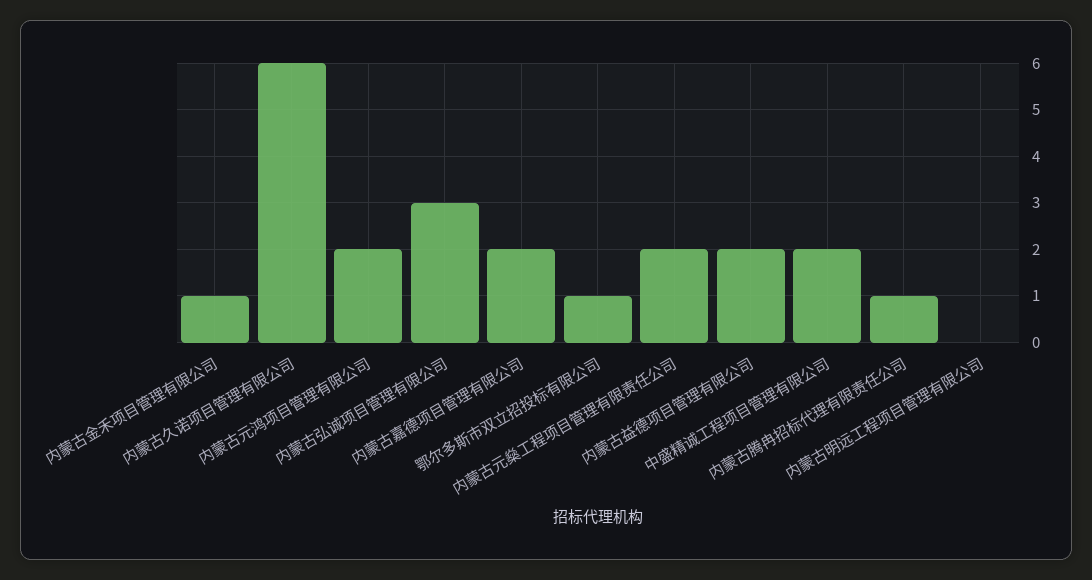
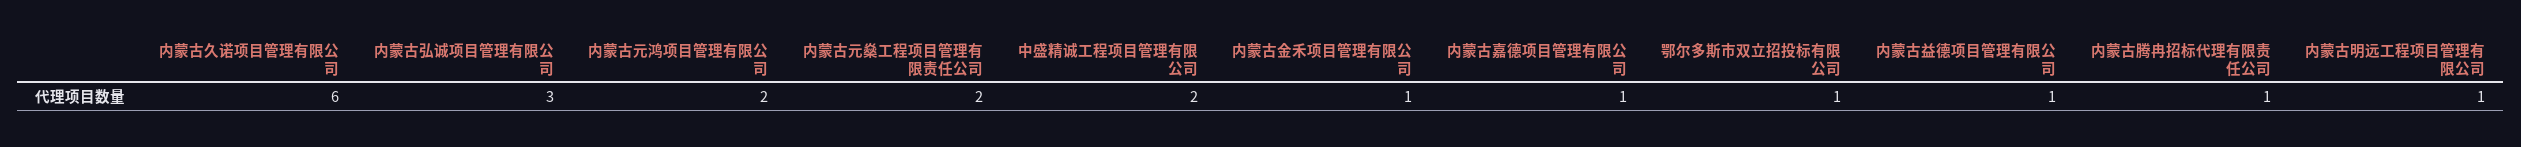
内蒙古嘉德项目管理有限公司: 2 -> 1
内蒙古益德项目管理有限公司: 2 -> 1
内蒙古明远工程项目管理有限公司: 0 -> 1

